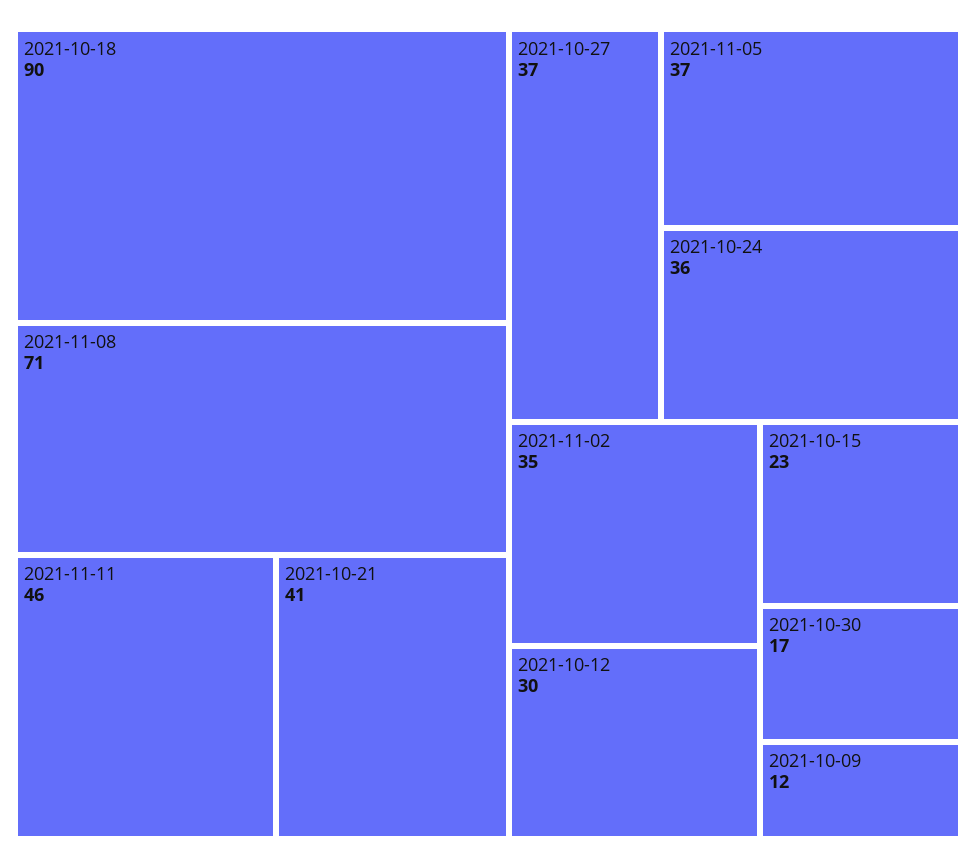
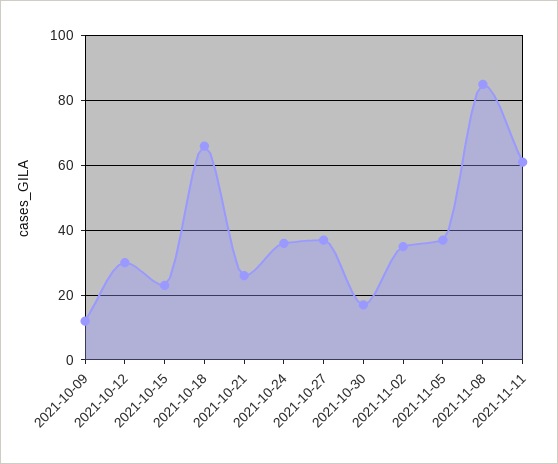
2021-10-18: 90 -> 65
2021-11-08: 71 -> 85
2021-11-11: 46 -> 60
2021-10-21: 41 -> 25

